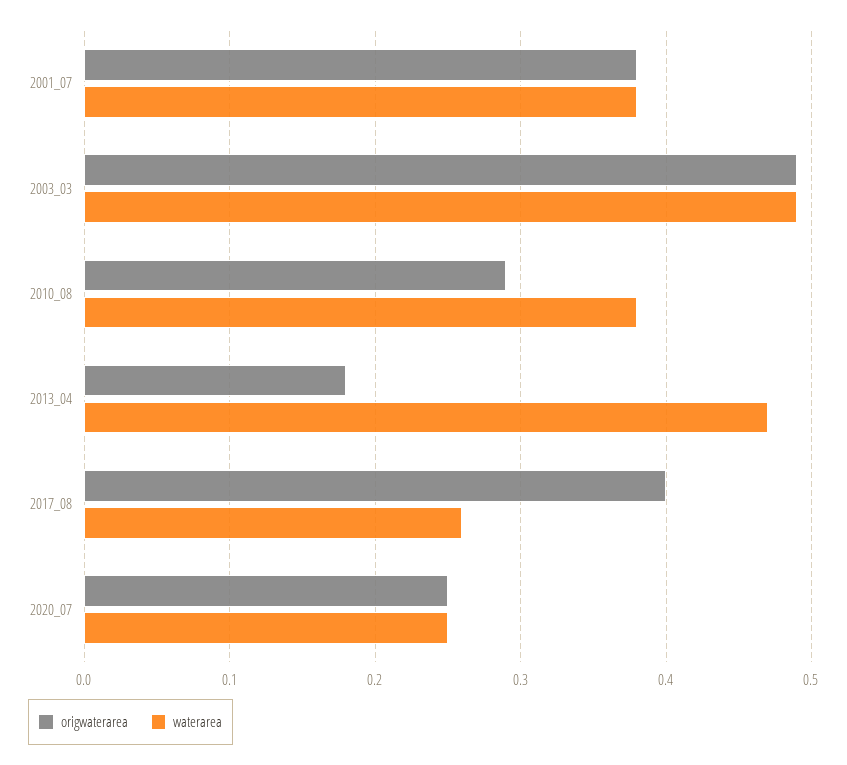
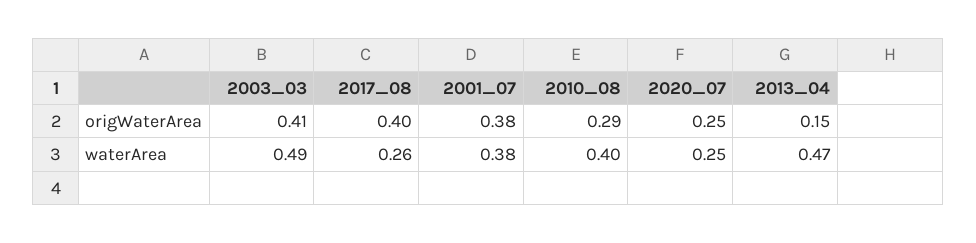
origwaterarea, 2003_03: 0.49 -> 0.41
waterarea, 2010_08: 0.38 -> 0.4
origwaterarea, 2013_04: 0.18 -> 0.15

